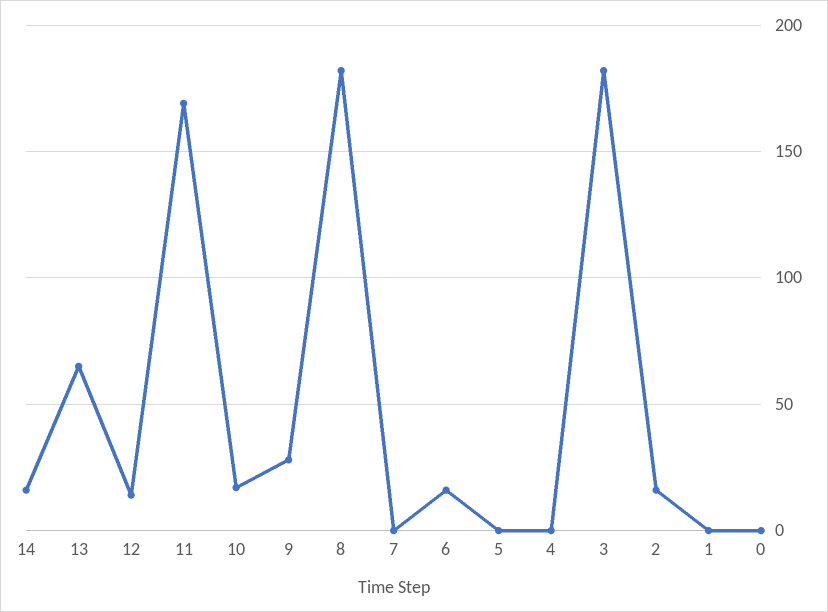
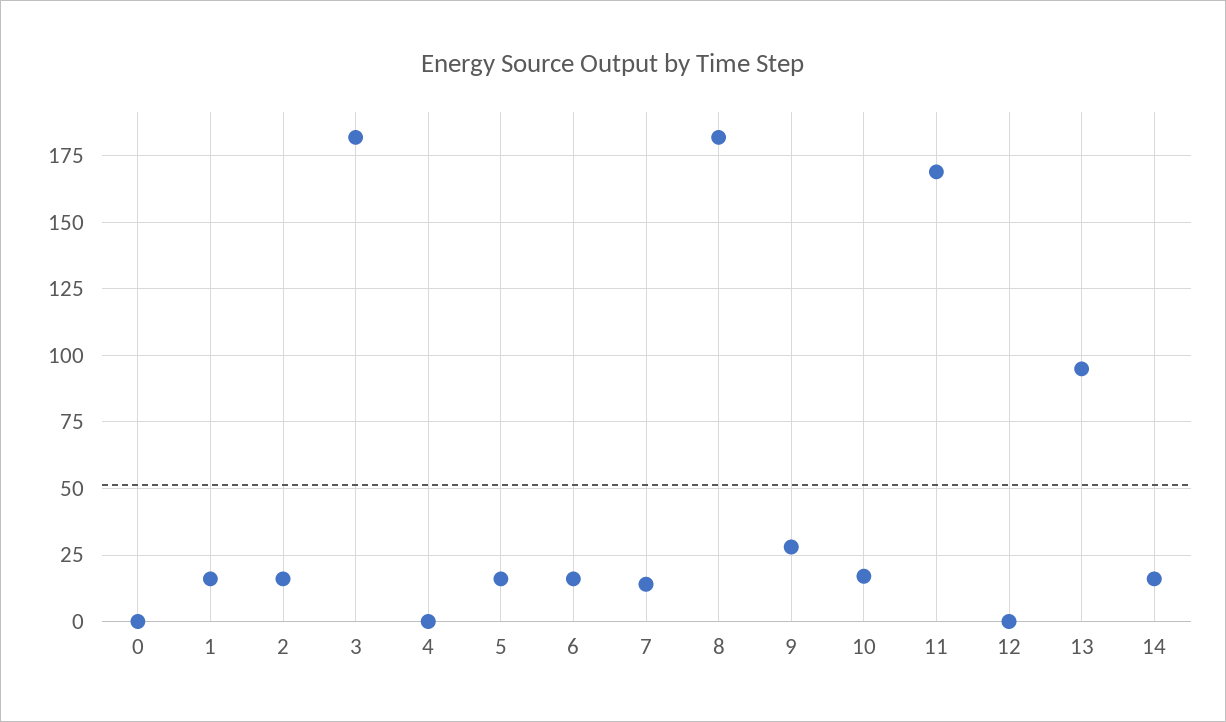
13: 65 -> 95
12: 15 -> 0
7: 0 -> 15
5: 0 -> 15
1: 0 -> 15

